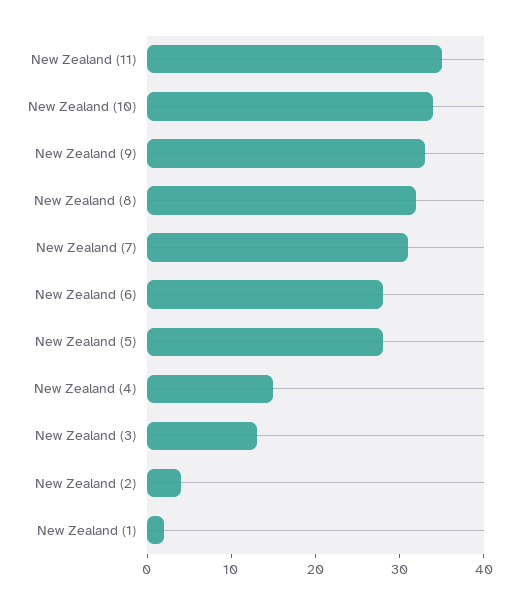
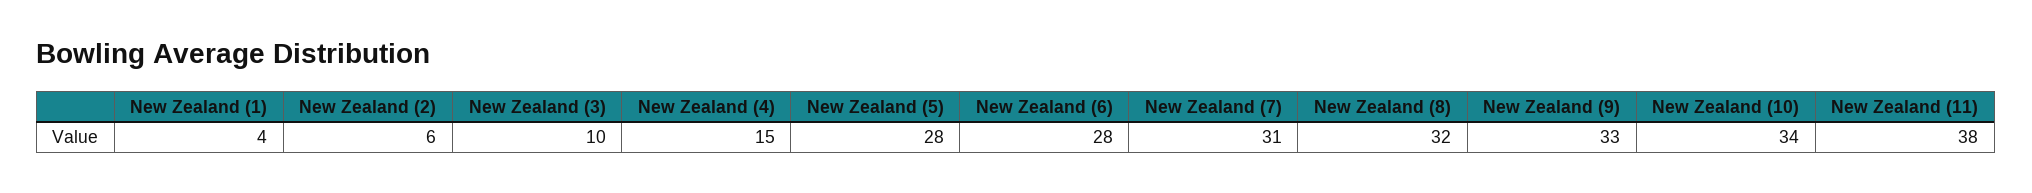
New Zealand (11): 35 -> 38
New Zealand (3): 13 -> 10
New Zealand (2): 4 -> 6
New Zealand (1): 2 -> 4

